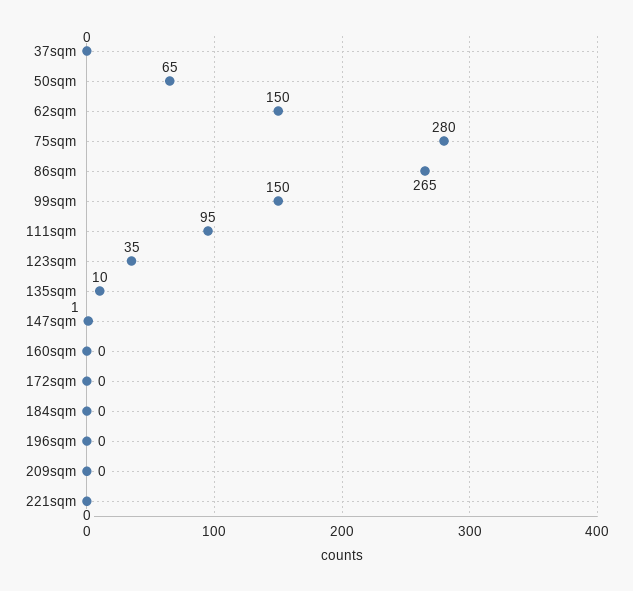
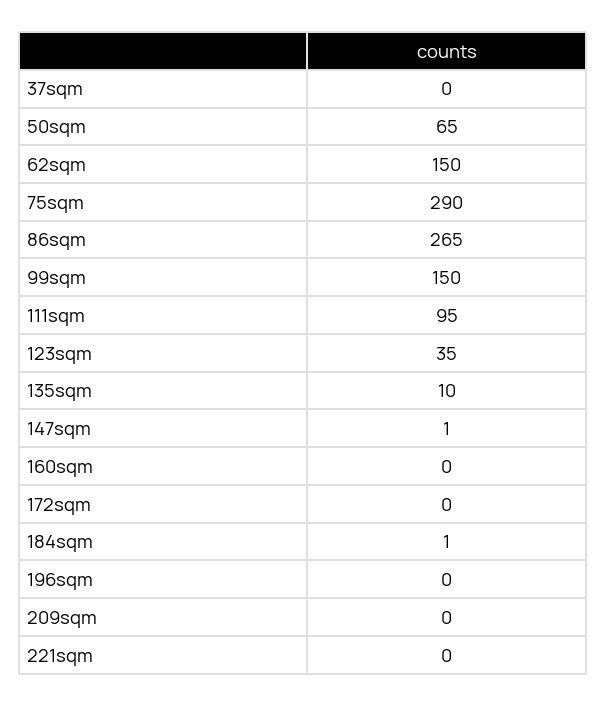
75sqm: 280 -> 290
184sqm: 0 -> 1

